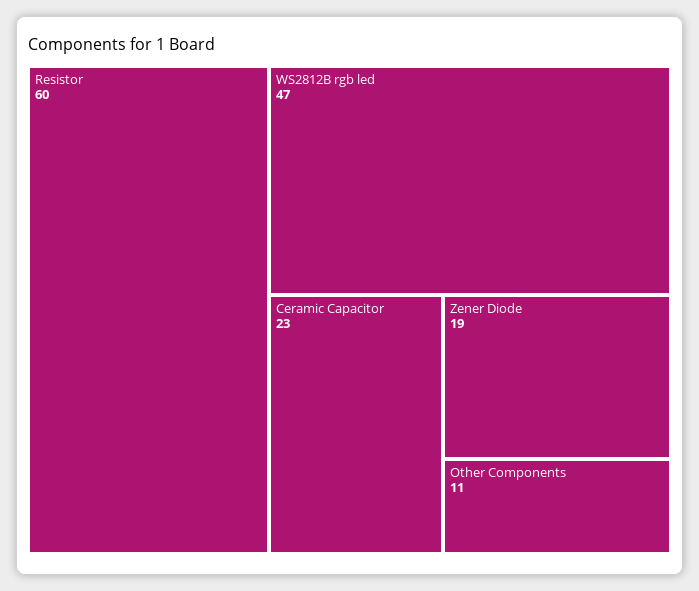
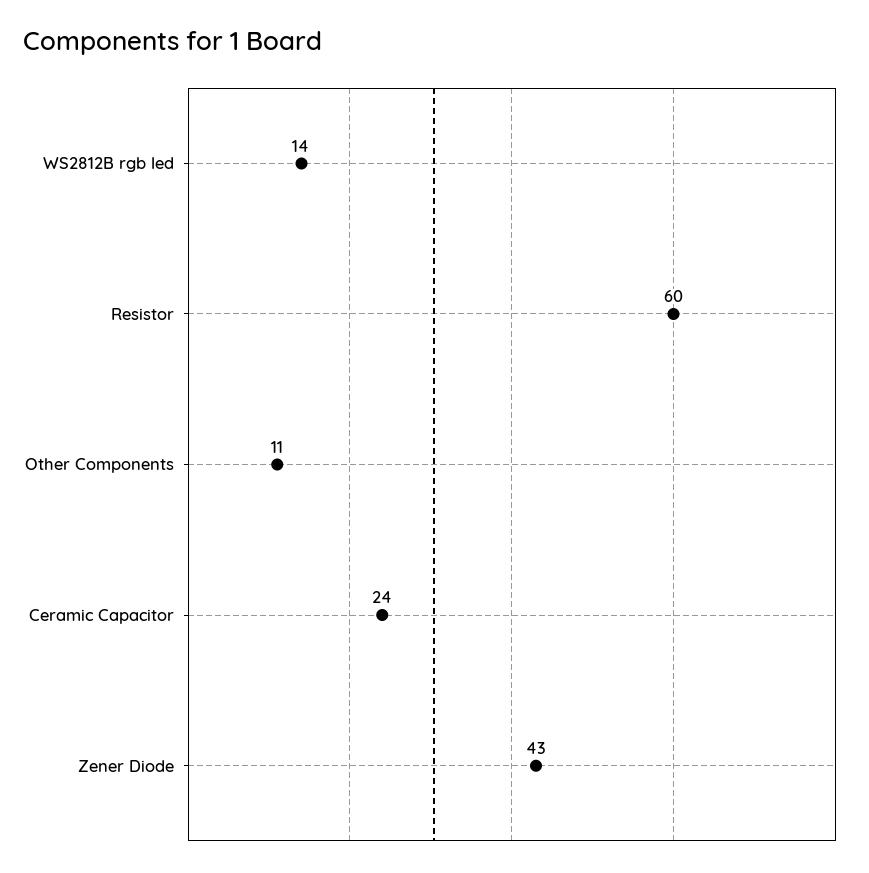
WS2812B rgb led: 47 -> 14
Ceramic Capacitor: 23 -> 24
Zener Diode: 19 -> 43

